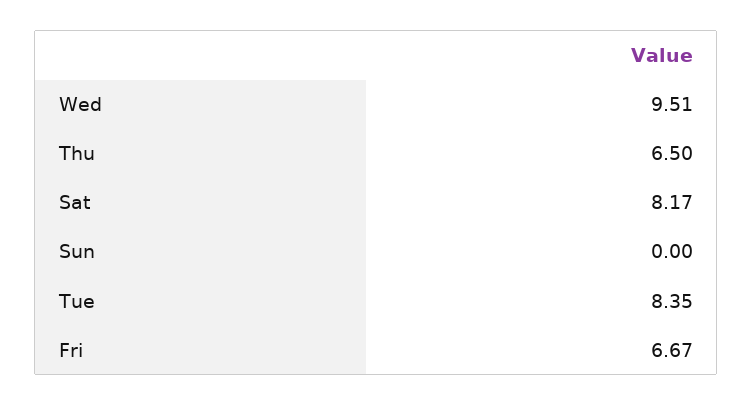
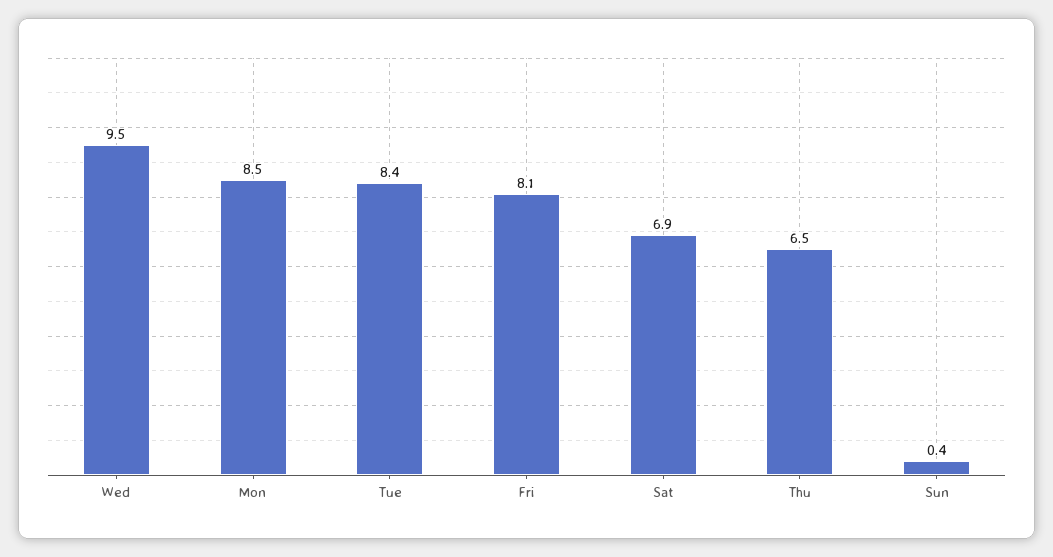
Sat: 8.17 -> 6.9
Sun: 0 -> 0.4
Fri: 6.67 -> 8.1
Mon: none -> 8.5

